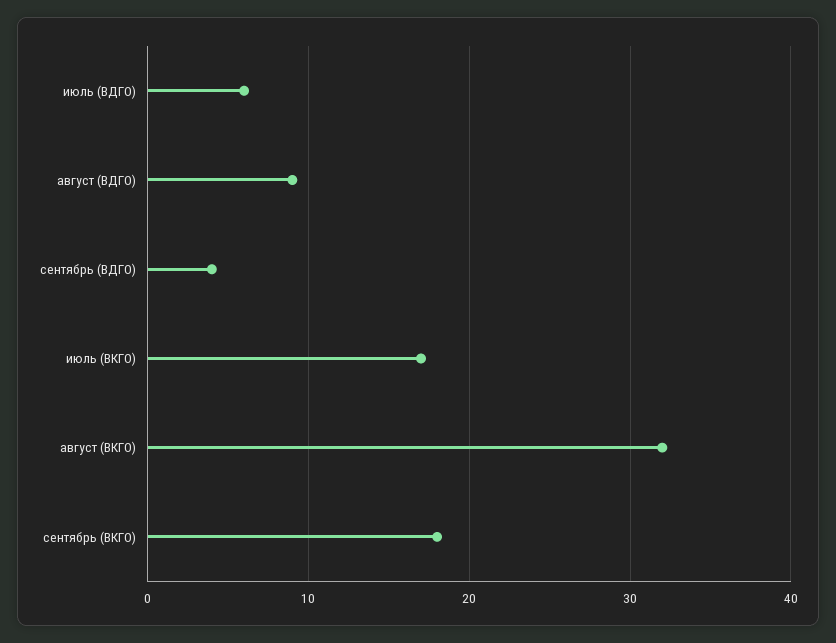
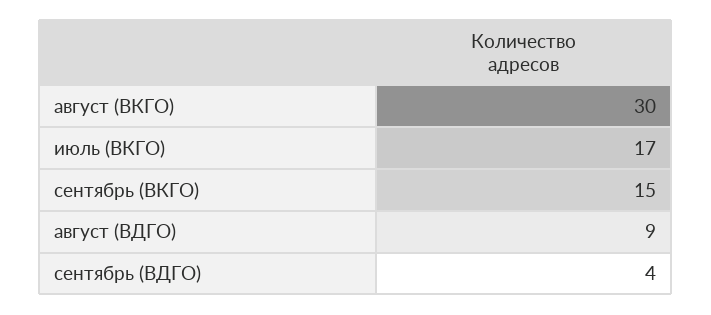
июль (ВДГО): 6 -> none
август (ВКГО): 32 -> 30
сентябрь (ВКГО): 18 -> 15

